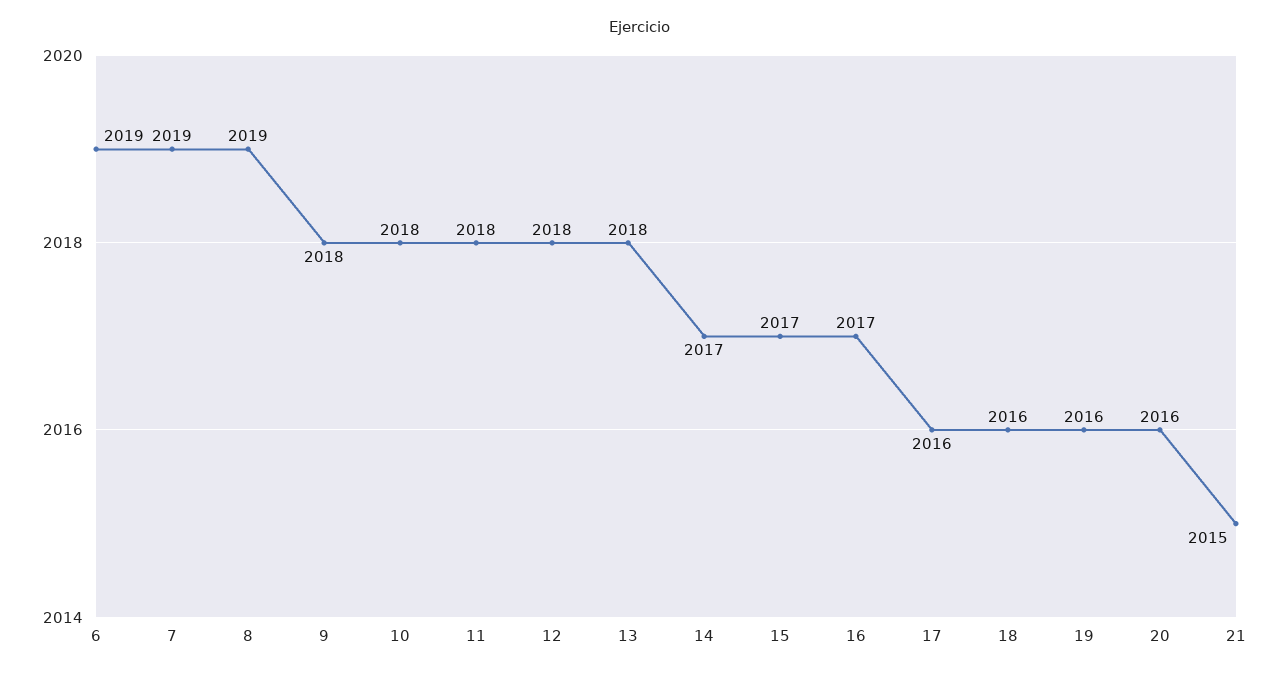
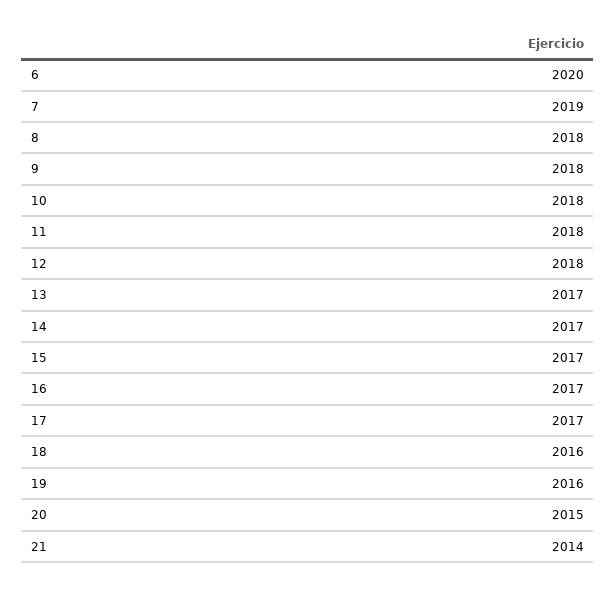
6: 2019 -> 2020
8: 2019 -> 2018
13: 2018 -> 2017
17: 2016 -> 2017
20: 2016 -> 2015
21: 2015 -> 2014

